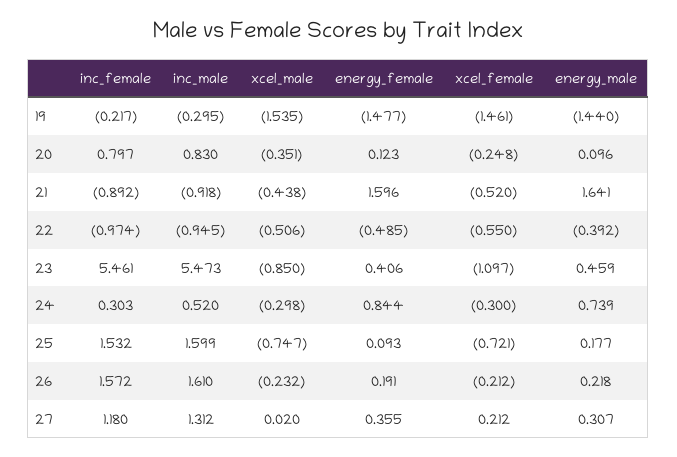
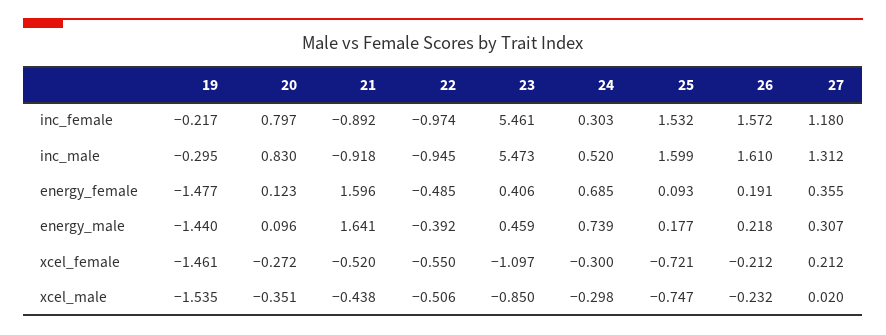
xcel_female, 20: -0.248 -> -0.272
energy_female, 24: 0.844 -> 0.685

